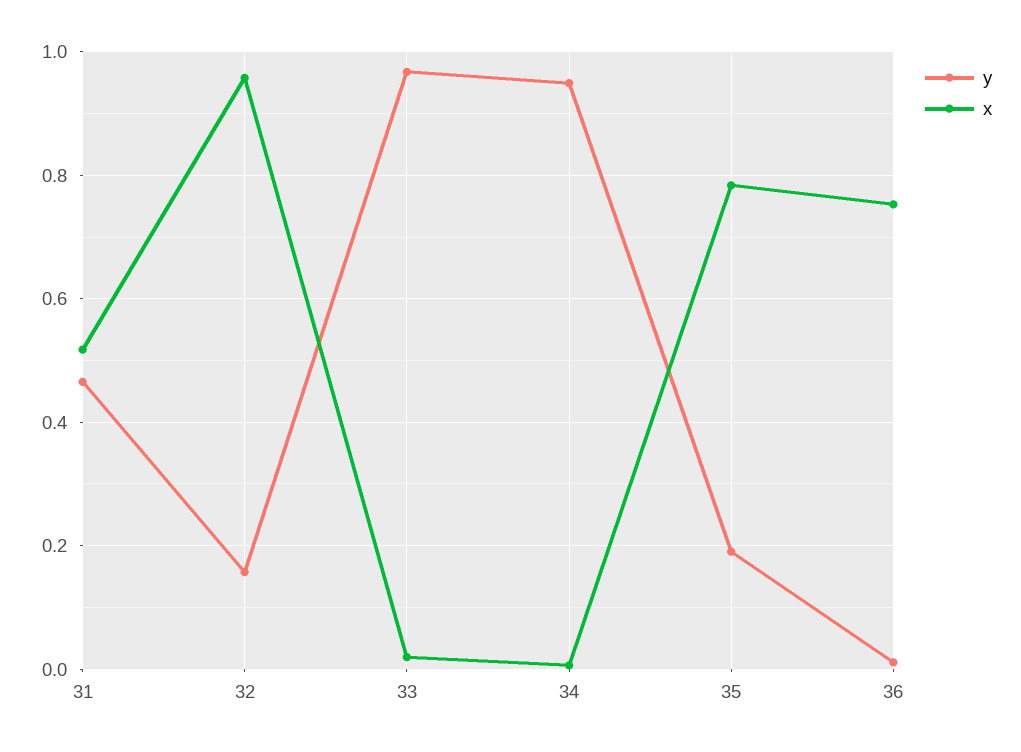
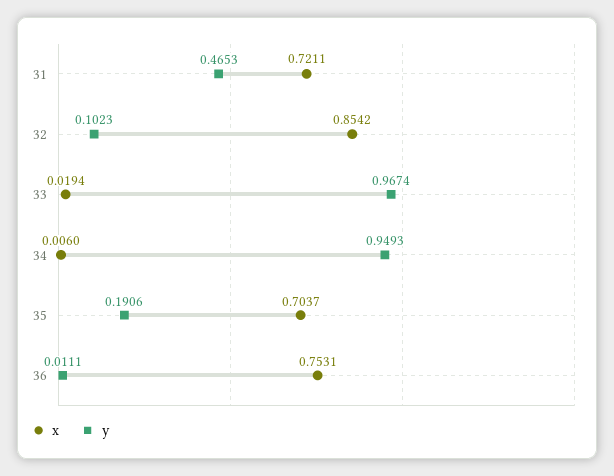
x, 31: 0.52 -> 0.7211
y, 32: 0.16 -> 0.1023
x, 32: 0.96 -> 0.8542
x, 35: 0.78 -> 0.7037

